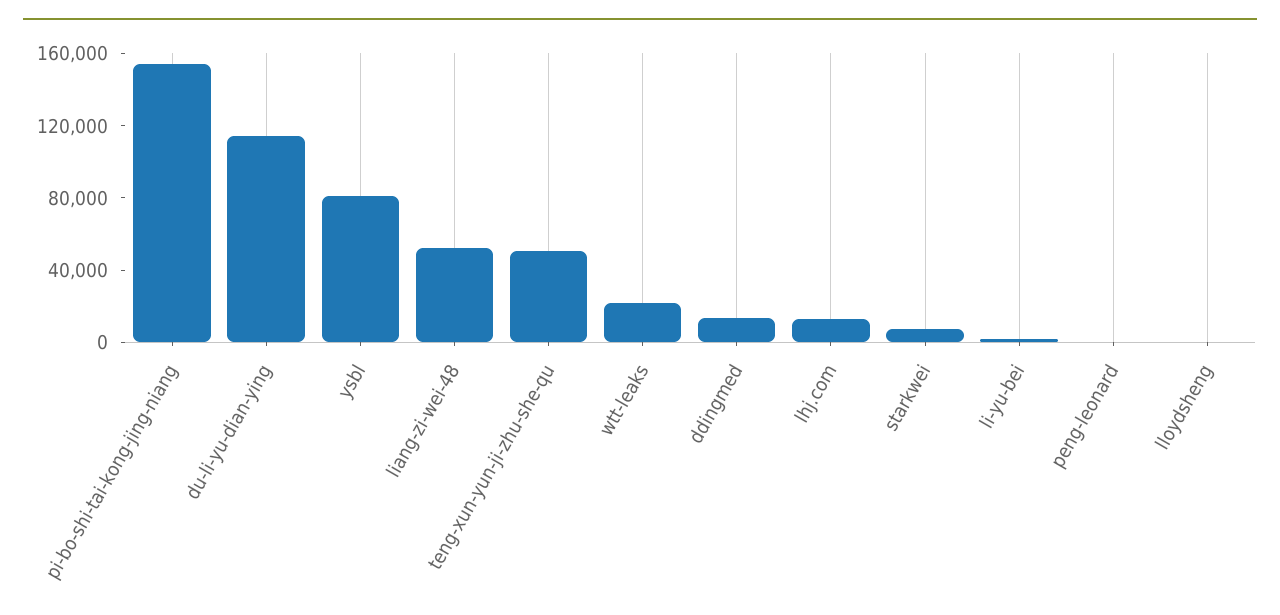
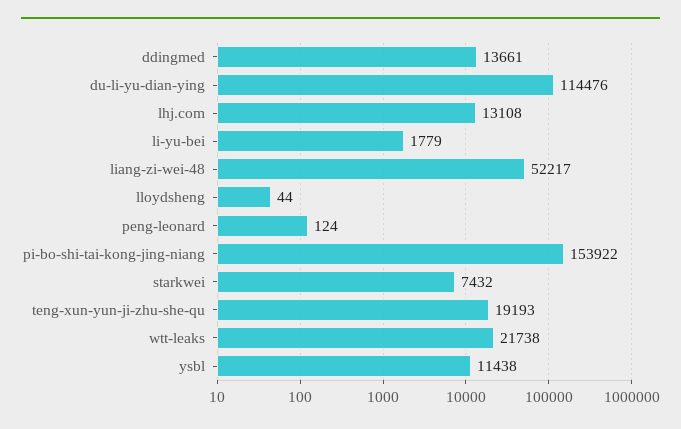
ysbl: 80000 -> 11438
teng-xun-yun-ji-zhu-she-qu: 50000 -> 19193

